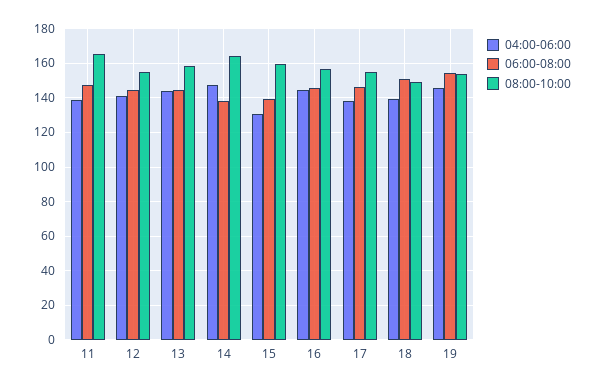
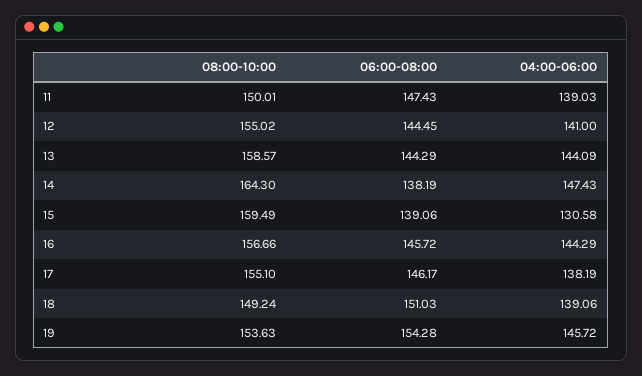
08:00-10:00, 11: 165 -> 150.01

